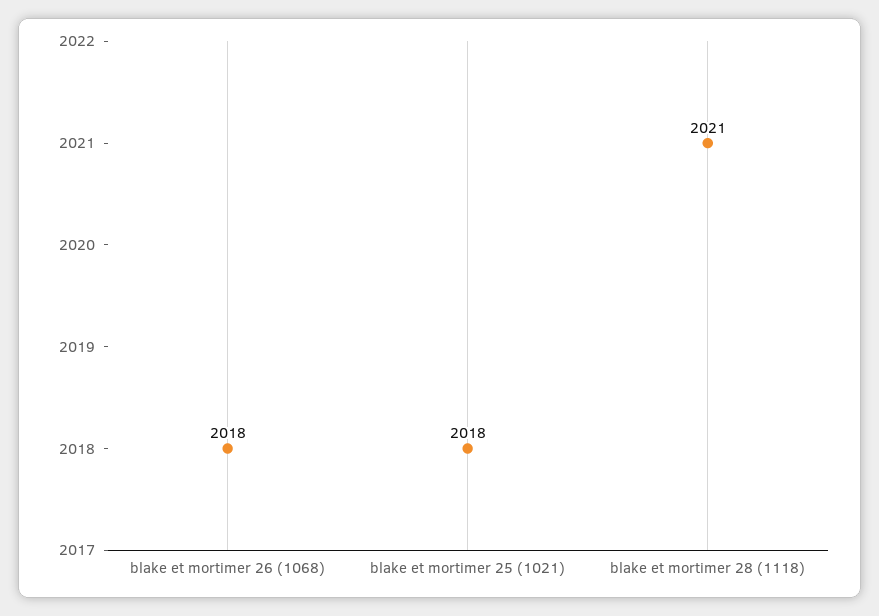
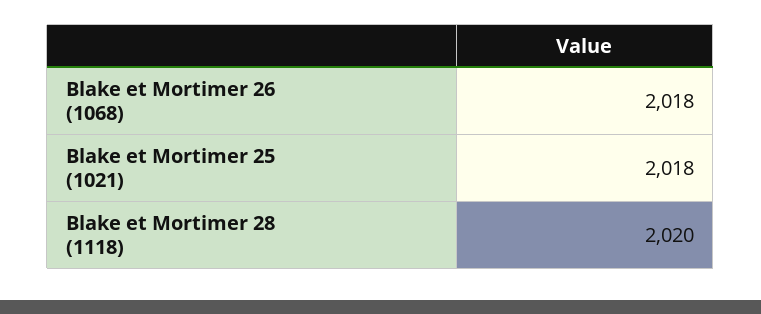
blake et mortimer 28 (1118): 2021 -> 2020

